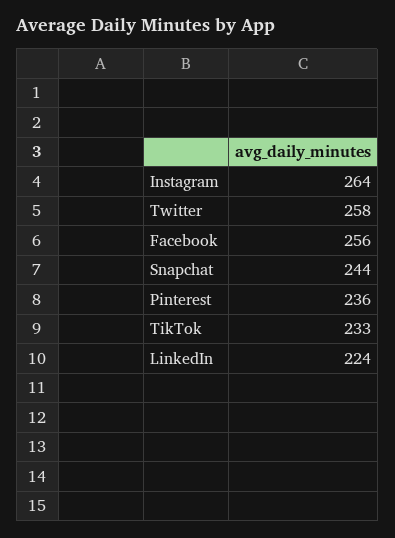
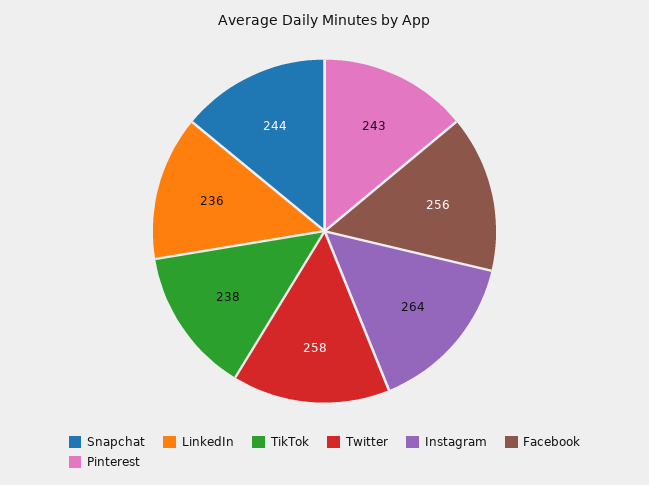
Pinterest: 236 -> 243
TikTok: 233 -> 238
LinkedIn: 224 -> 236

